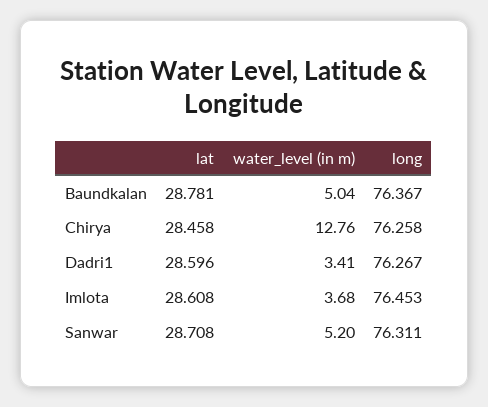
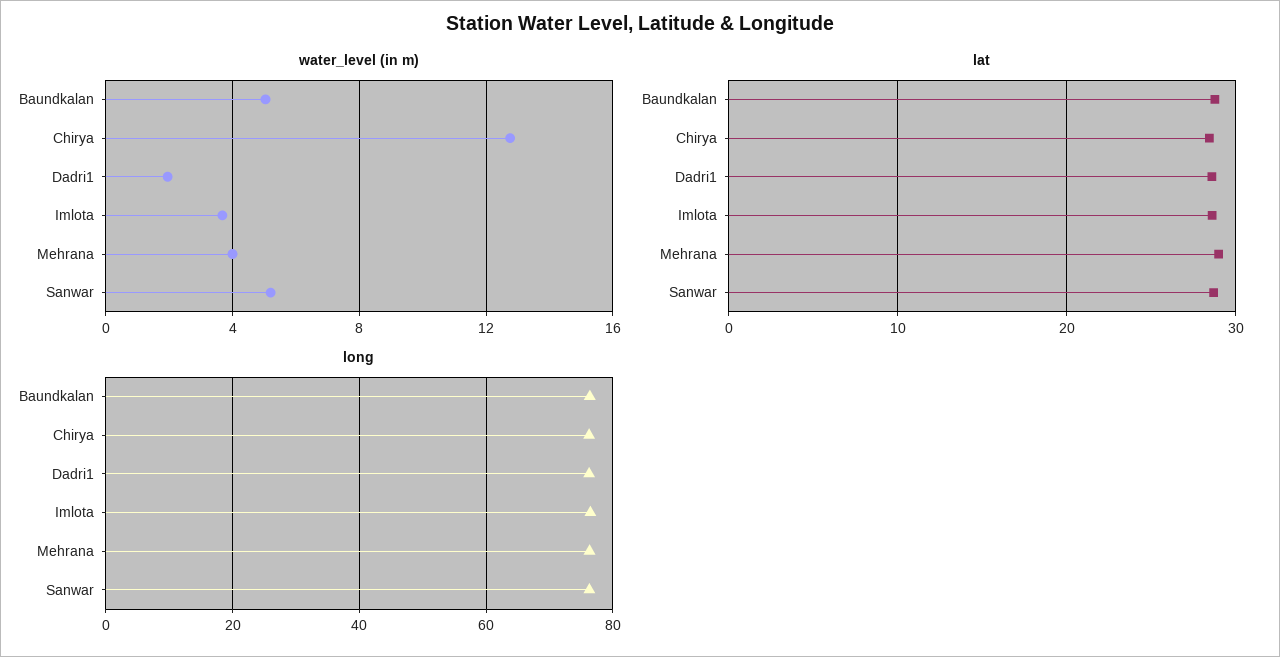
water_level (in m), Dadri1: 3.41 -> 2
water_level (in m), Mehrana: none -> 4
lat, Mehrana: none -> 29
long, Mehrana: none -> 76

